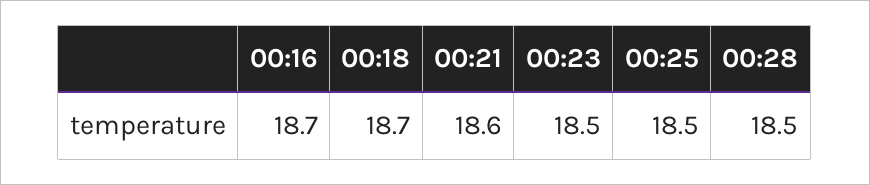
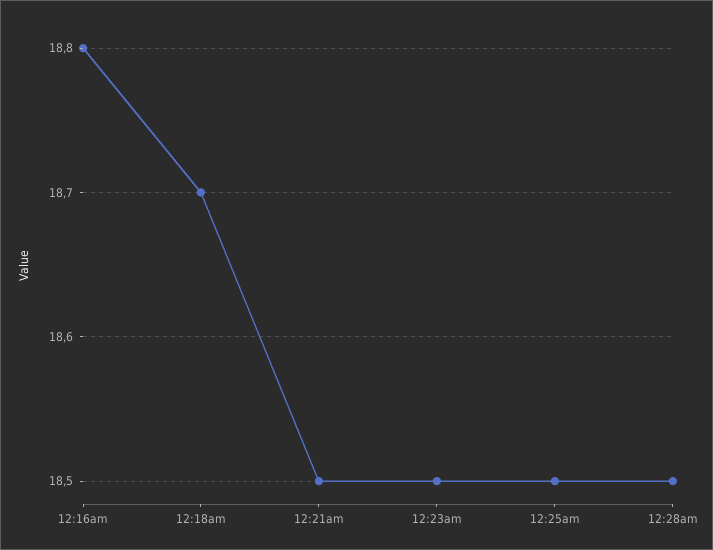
00:16: 18.7 -> 18.8
00:21: 18.6 -> 18.5

